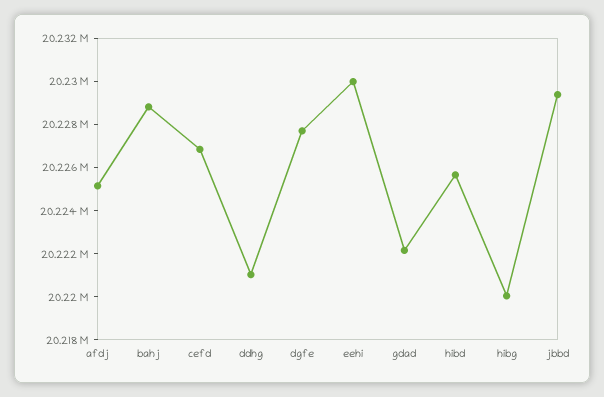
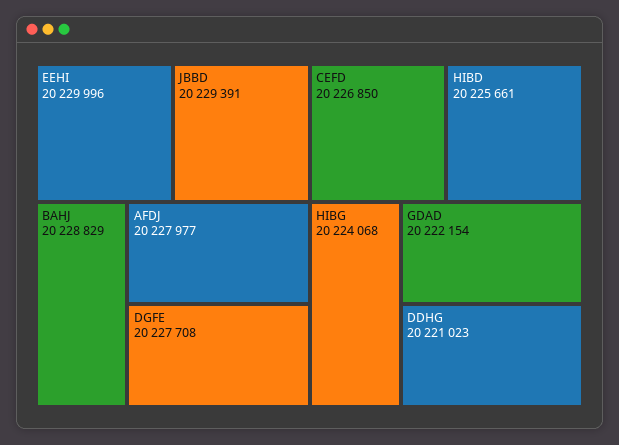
afdj: 20225000 -> 20227977
hibg: 20220000 -> 20224068

